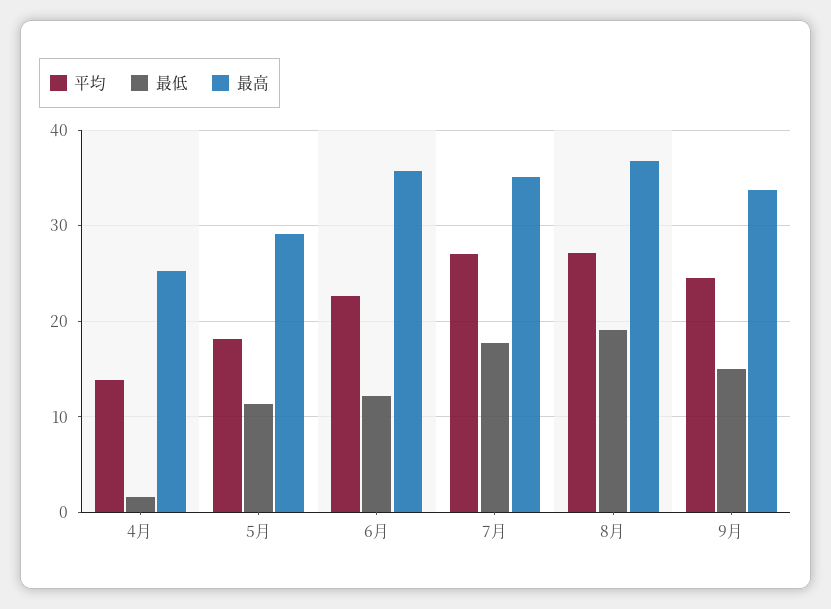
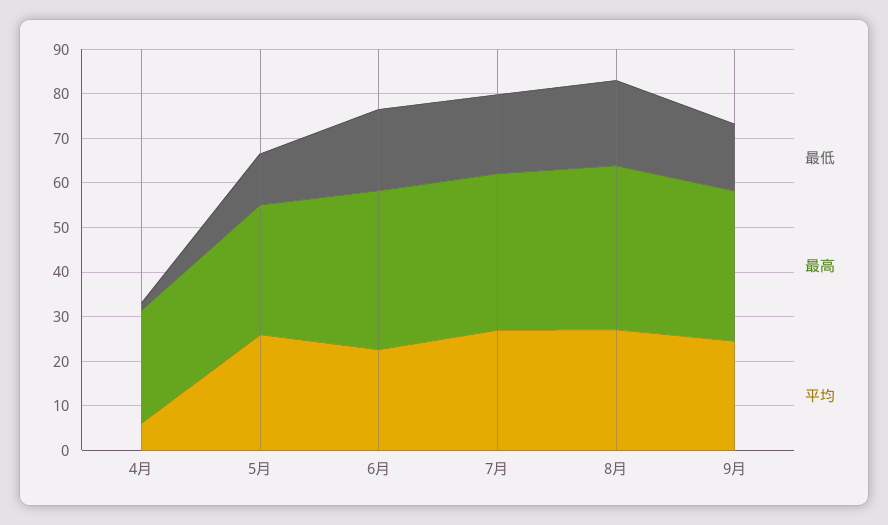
平均, 4月: 14 -> 6
平均, 5月: 18 -> 26
最低, 6月: 12 -> 18

